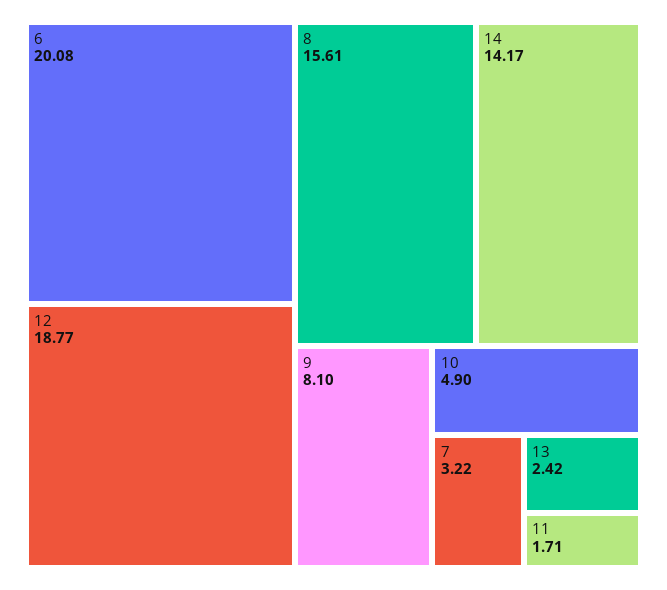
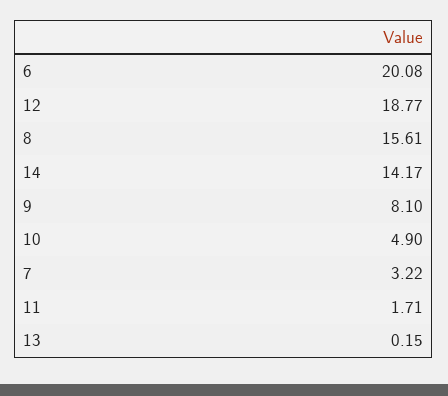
13: 2.42 -> 0.15

